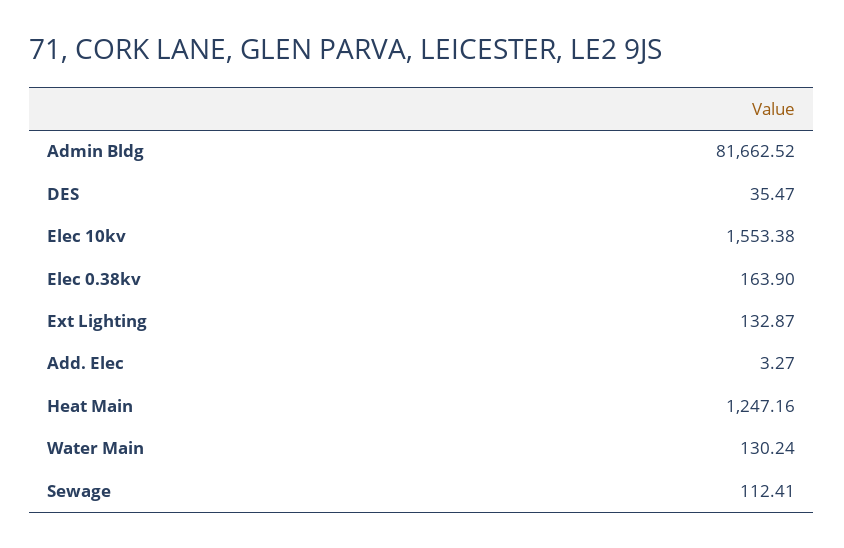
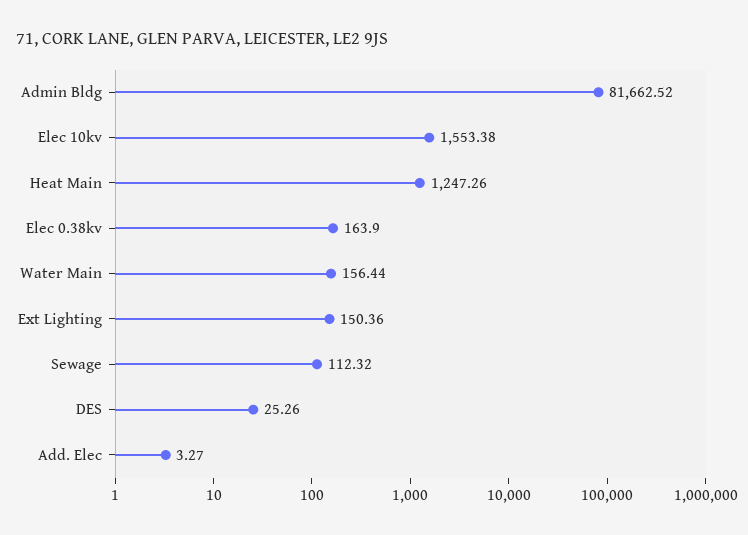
DES: 35.47 -> 25.26
Ext Lighting: 132.87 -> 150.36
Heat Main: 1247.16 -> 1247.26
Water Main: 130.24 -> 156.44
Sewage: 112.41 -> 112.32

